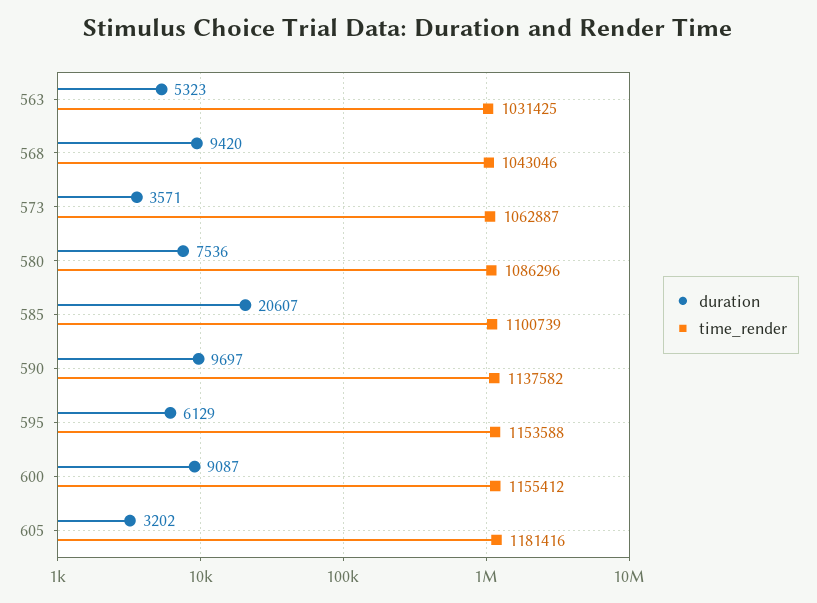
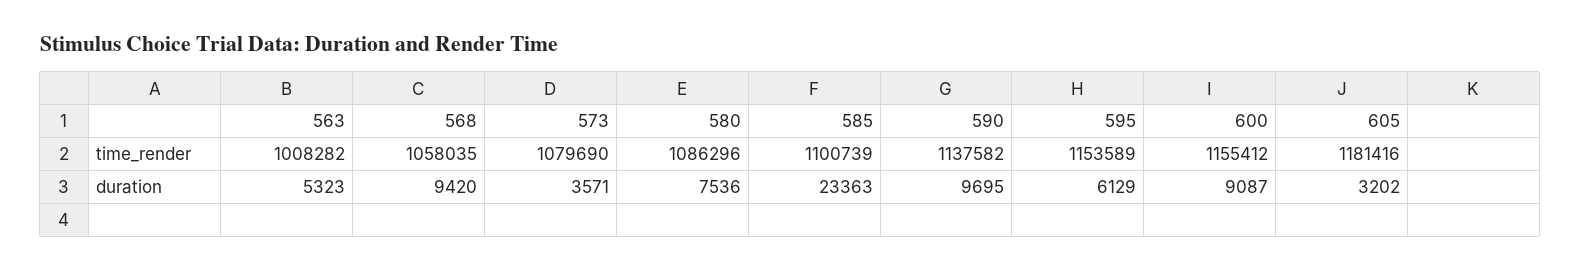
time_render, 563: 1031425 -> 1008282
time_render, 568: 1043046 -> 1058035
time_render, 573: 1062887 -> 1079690
duration, 585: 20607 -> 23363
duration, 590: 9697 -> 9695
time_render, 595: 1153588 -> 1153589

